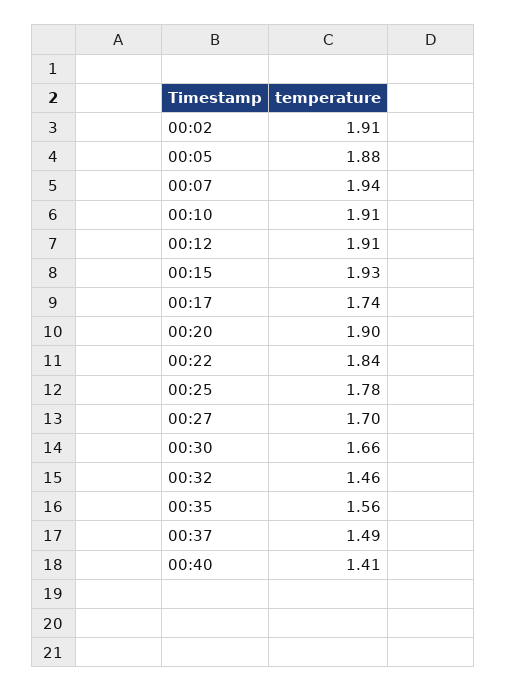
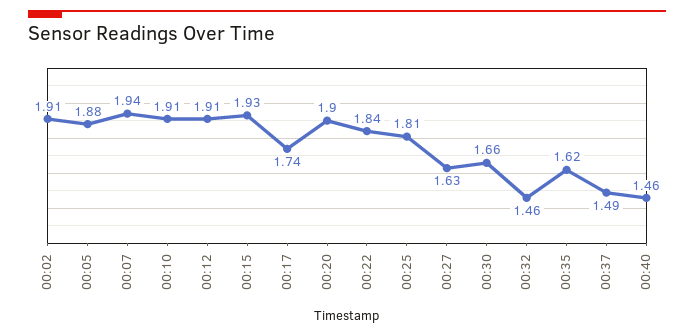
00:25: 1.78 -> 1.81
00:27: 1.7 -> 1.63
00:35: 1.56 -> 1.62
00:40: 1.41 -> 1.46

